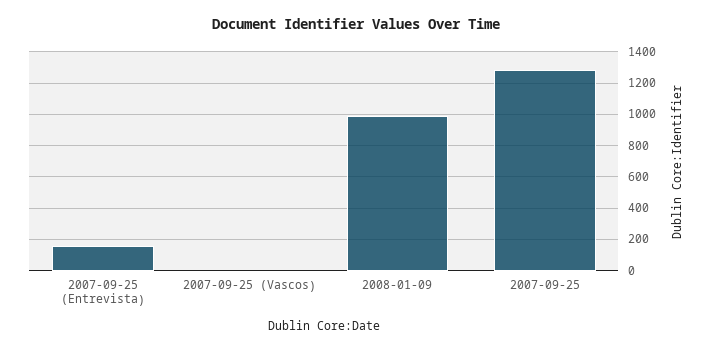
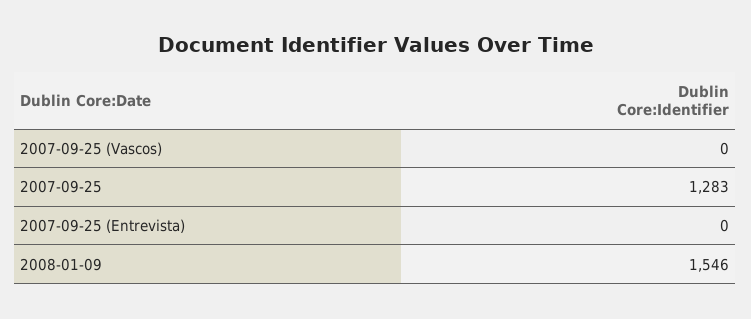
2007-09-25 (Entrevista): 150 -> 0
2008-01-09: 1000 -> 1546

